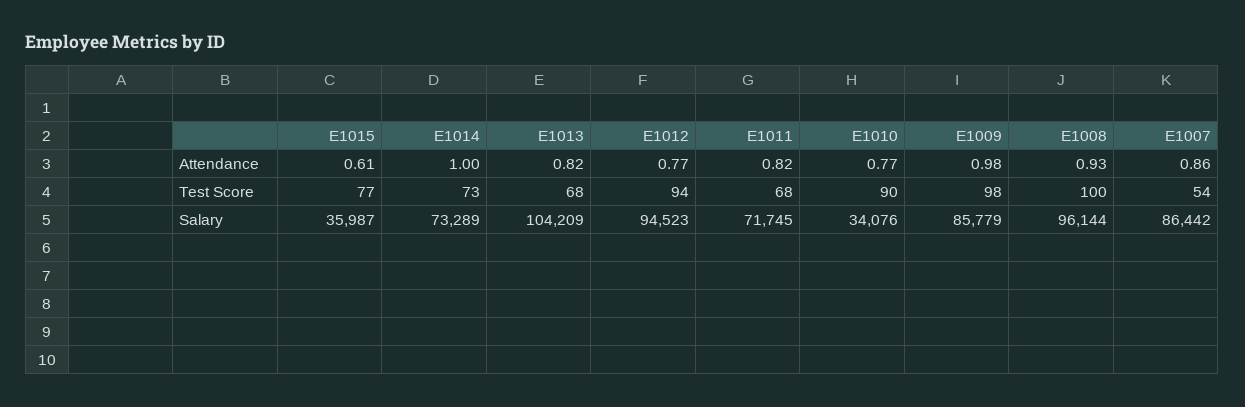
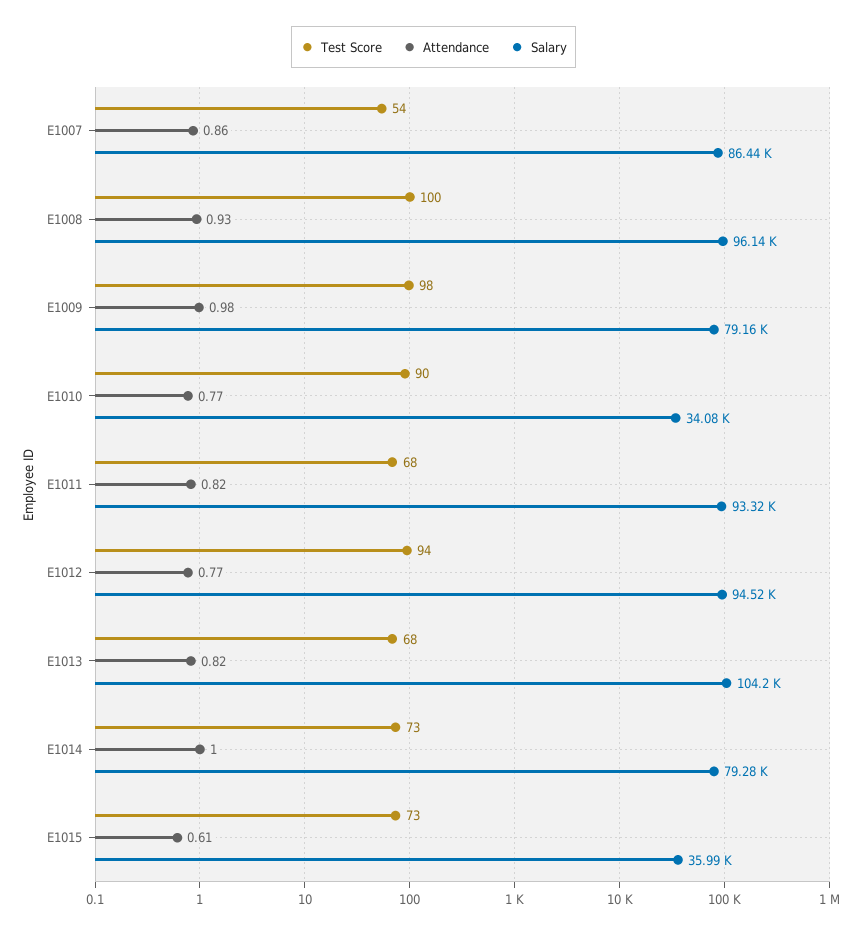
Test Score, E1015: 77 -> 73
Salary, E1014: 73289 -> 79280
Salary, E1011: 71745 -> 93320
Salary, E1009: 85779 -> 79160

